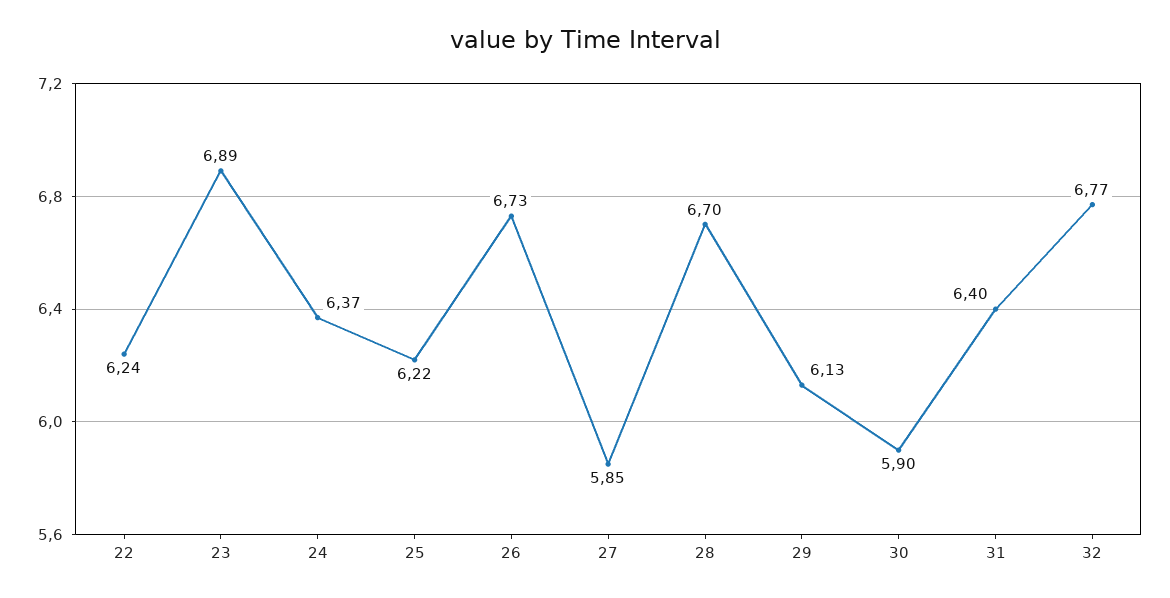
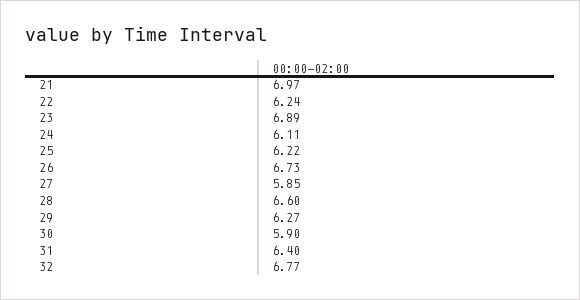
24: 6.37 -> 6.11
28: 6.7 -> 6.6
29: 6.13 -> 6.27
21: none -> 6.97

